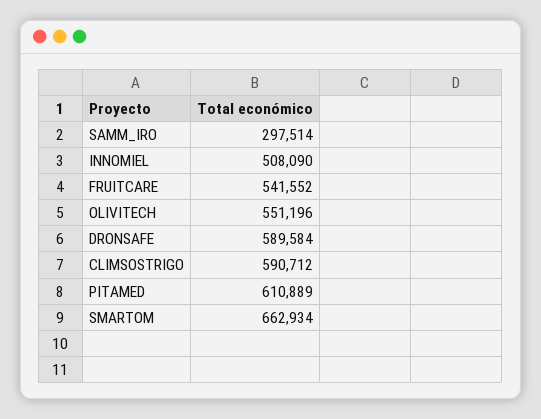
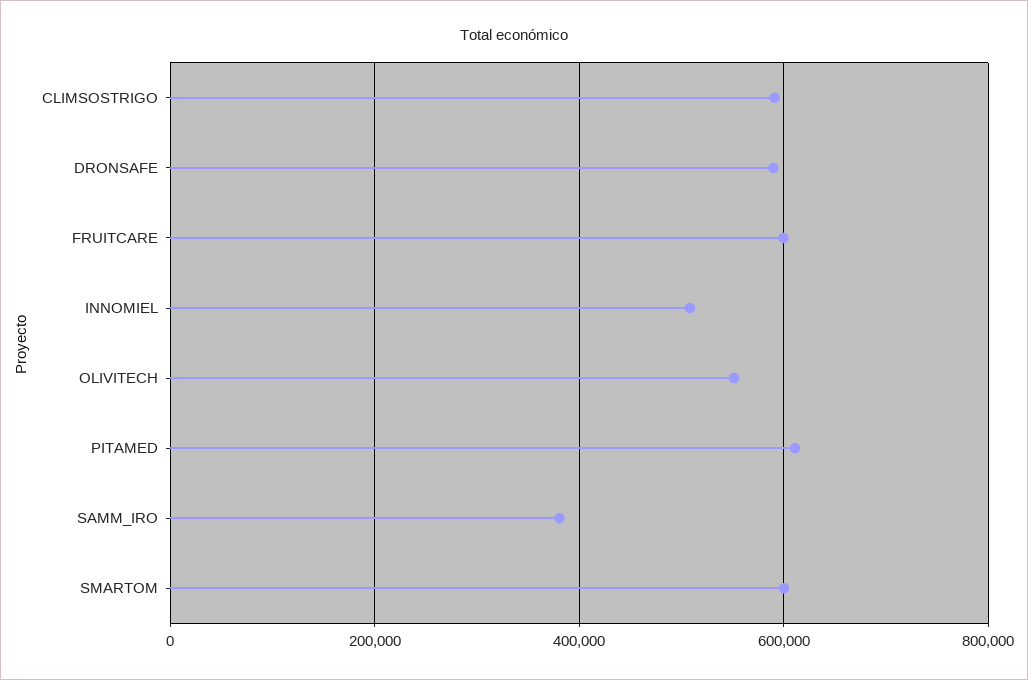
SAMM_IRO: 297514 -> 380000
FRUITCARE: 541552 -> 600000
SMARTOM: 662934 -> 600000

